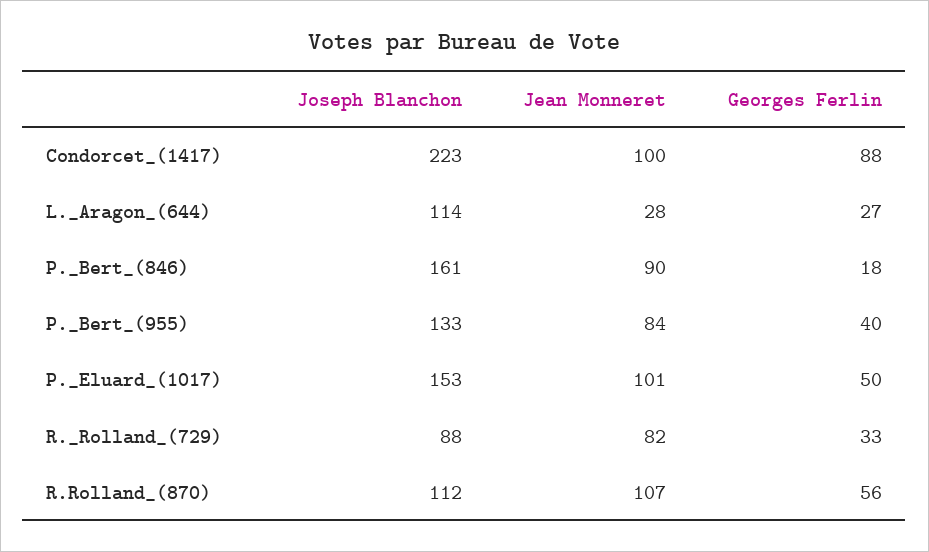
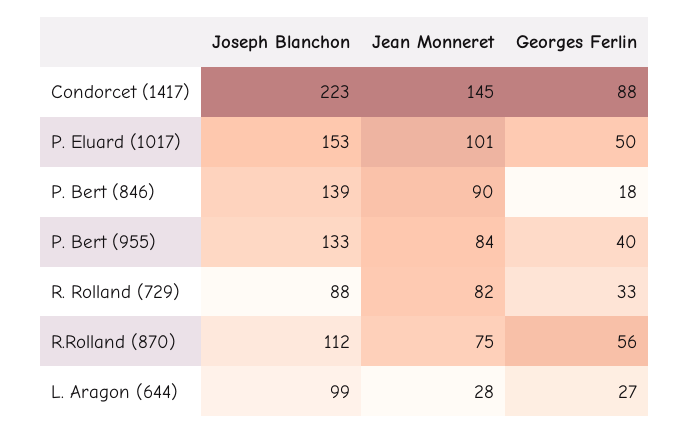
Jean Monneret, Condorcet_(1417): 100 -> 145
Joseph Blanchon, L._Aragon_(644): 114 -> 99
Joseph Blanchon, P._Bert_(846): 161 -> 139
Jean Monneret, R.Rolland_(870): 107 -> 75

